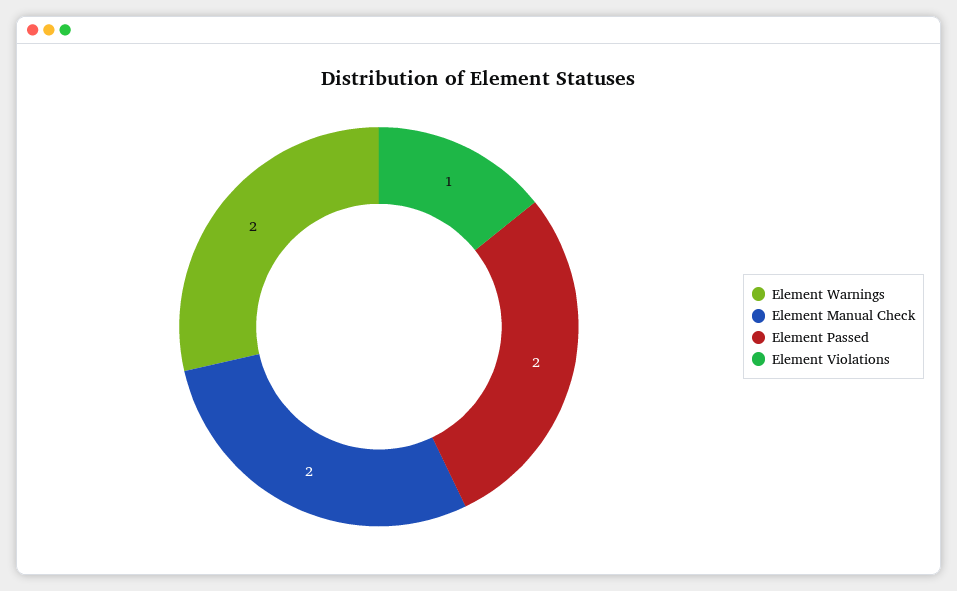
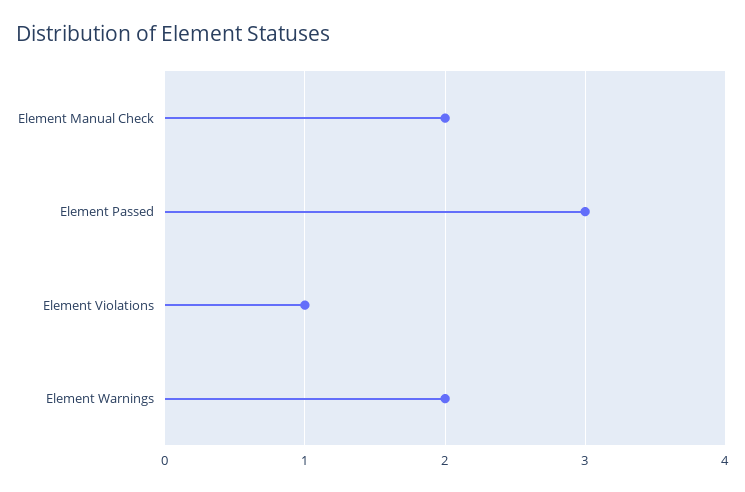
Element Passed: 2 -> 3

